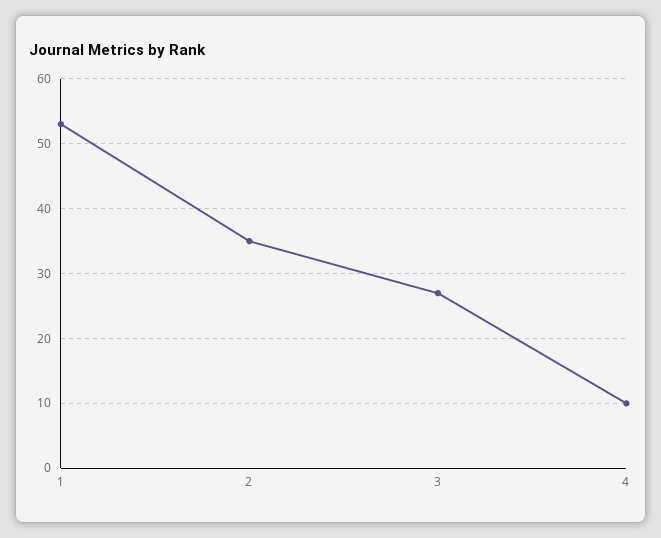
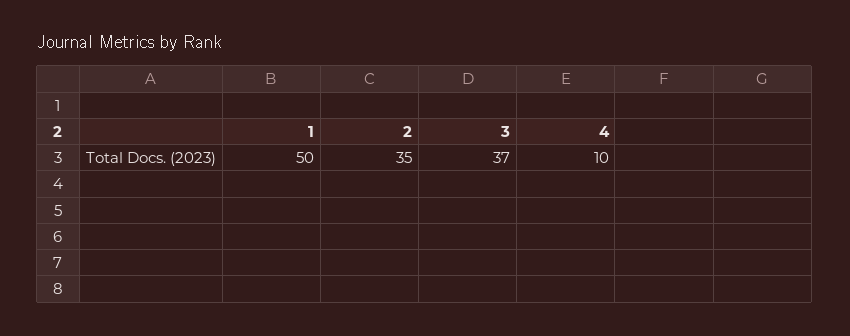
1: 53 -> 50
3: 27 -> 37

